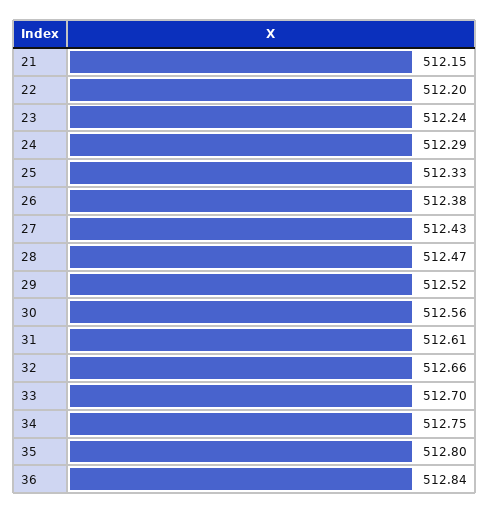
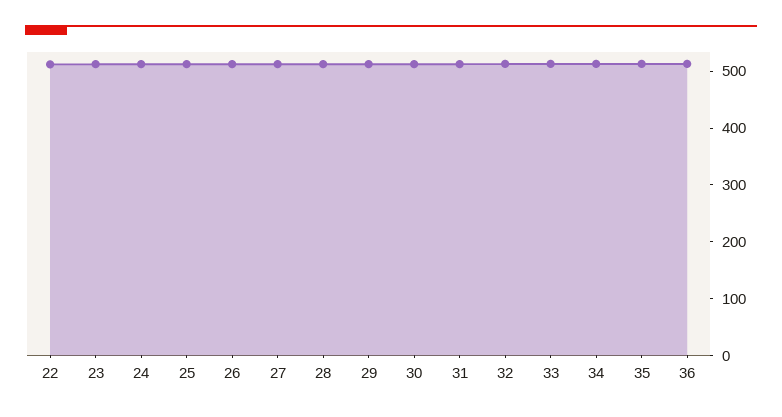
21: 512.15 -> none

